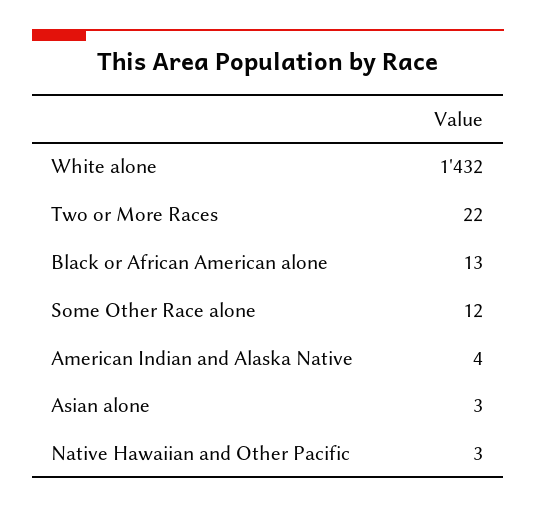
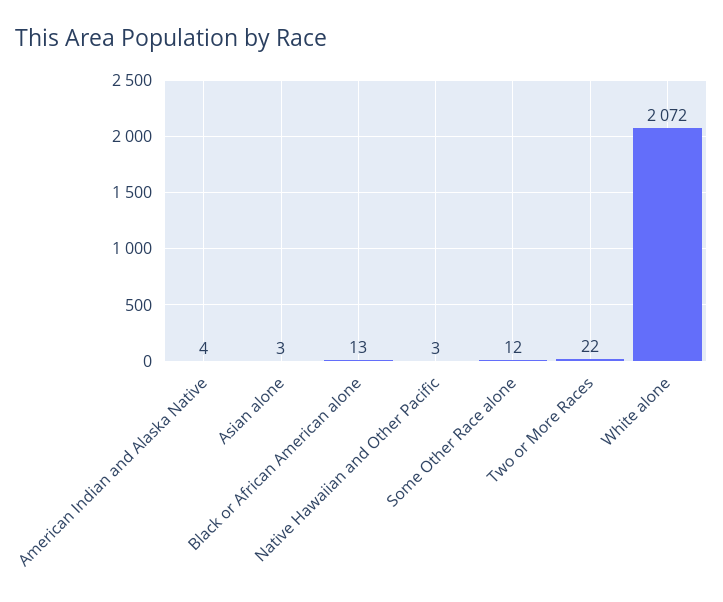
White alone: 1432 -> 2072

